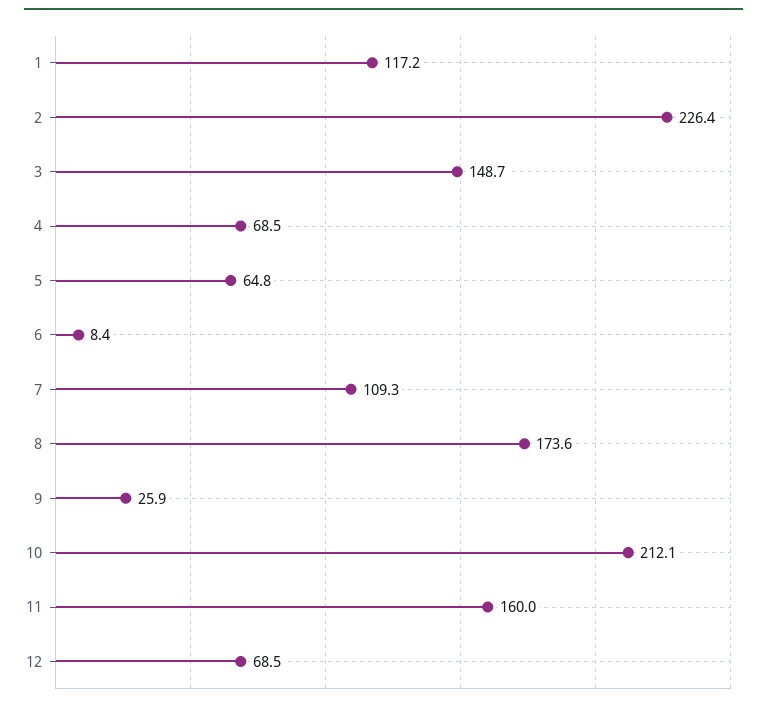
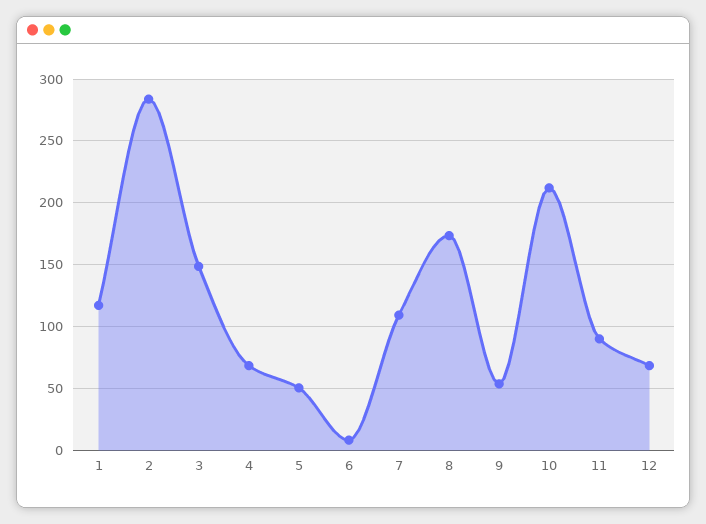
2: 226.4 -> 285
5: 64.8 -> 50
9: 25.9 -> 55
11: 160 -> 90

